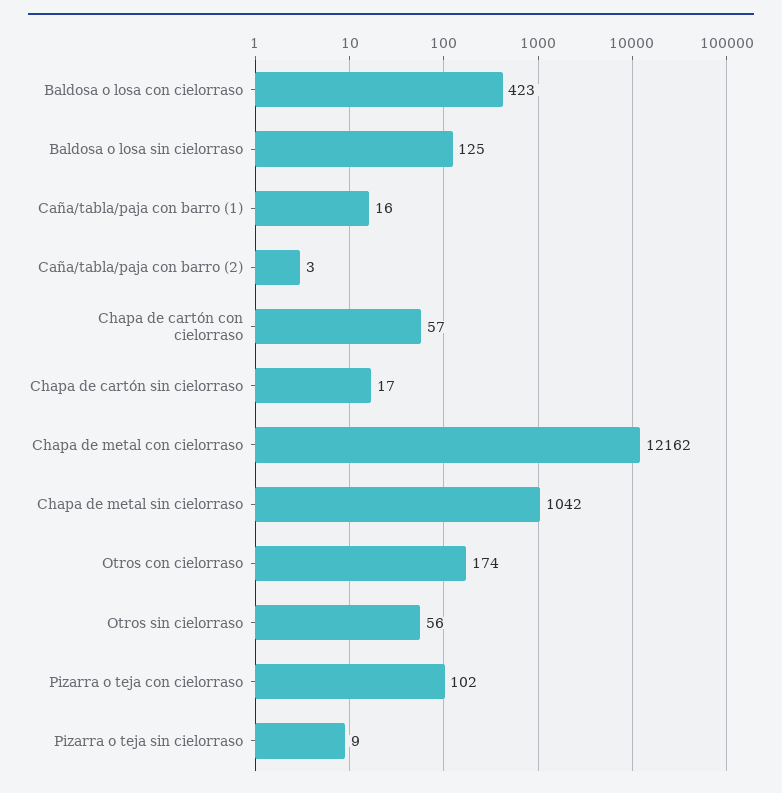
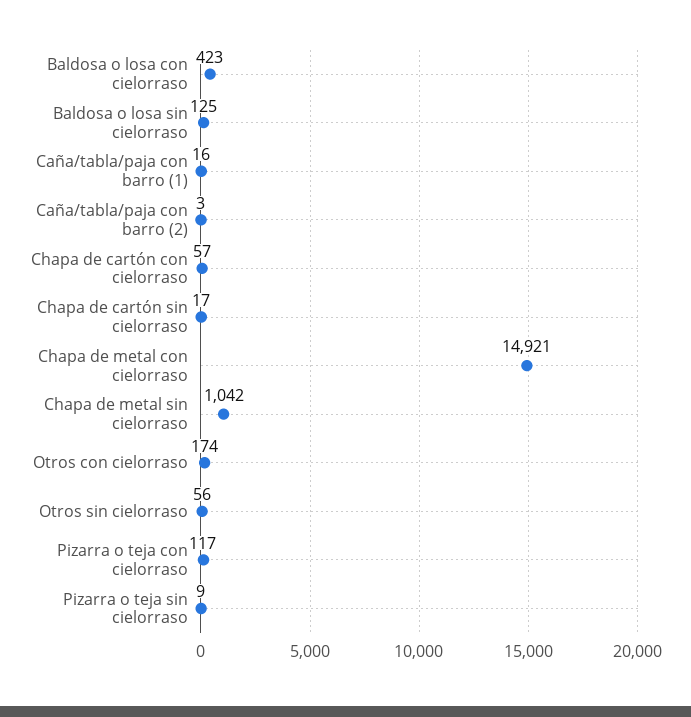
Chapa de metal con cielorraso: 12162 -> 14921
Pizarra o teja con cielorraso: 102 -> 117

